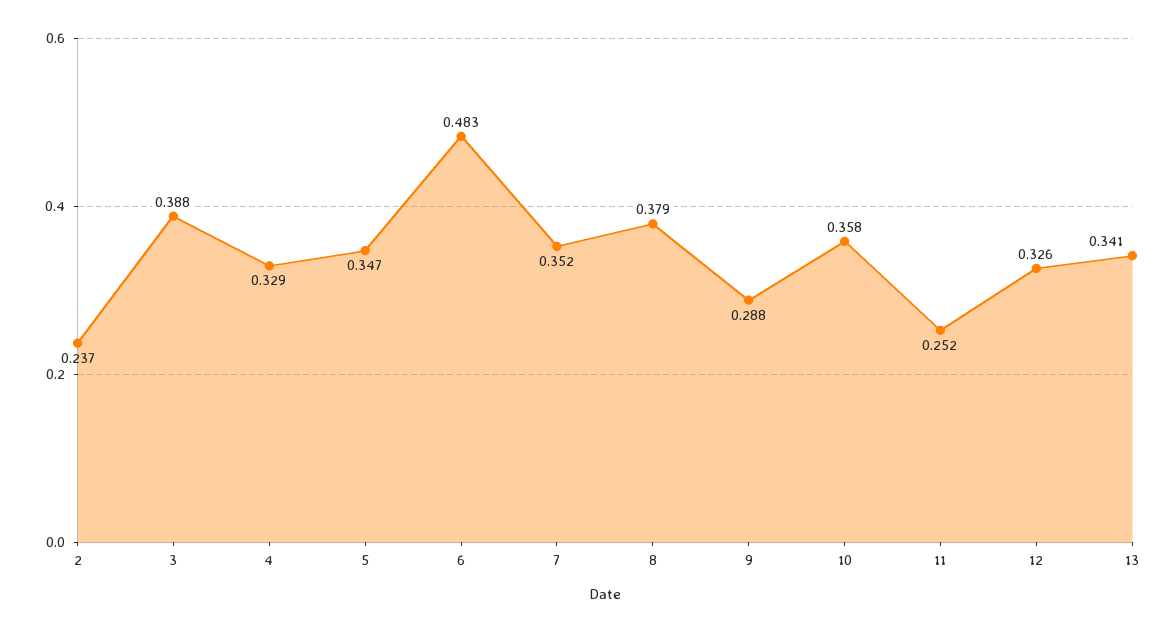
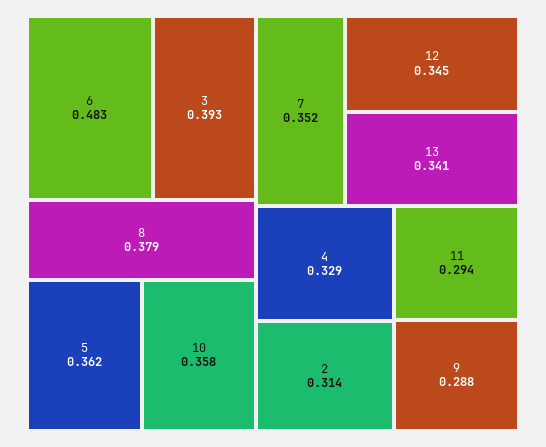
2: 0.237 -> 0.314
3: 0.388 -> 0.393
5: 0.347 -> 0.362
11: 0.252 -> 0.294
12: 0.326 -> 0.345

